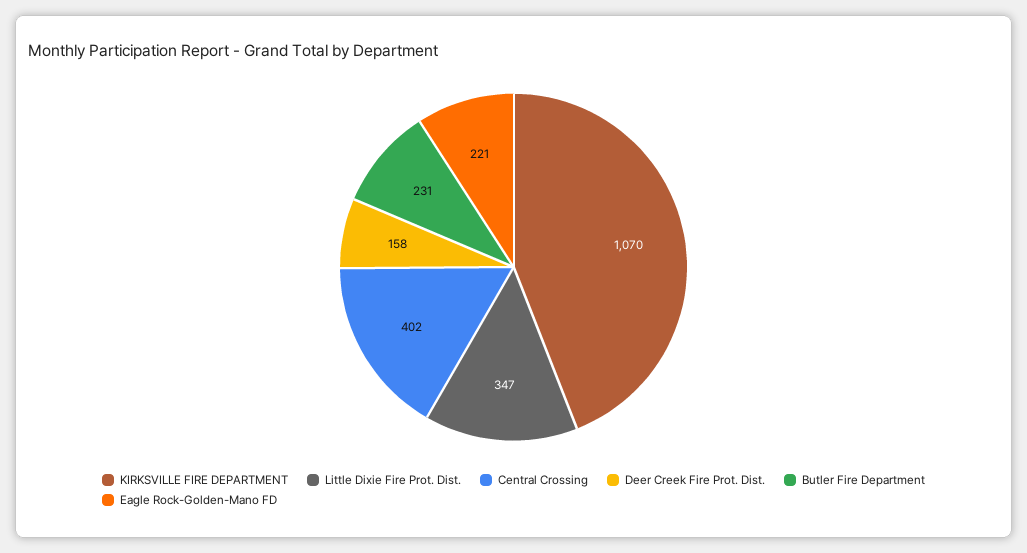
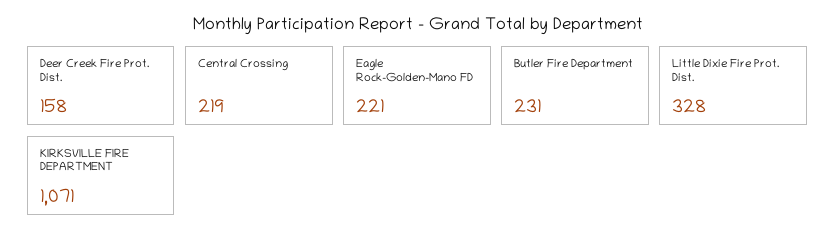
KIRKSVILLE FIRE DEPARTMENT: 1070 -> 1071
Little Dixie Fire Prot. Dist.: 347 -> 328
Central Crossing: 402 -> 219

